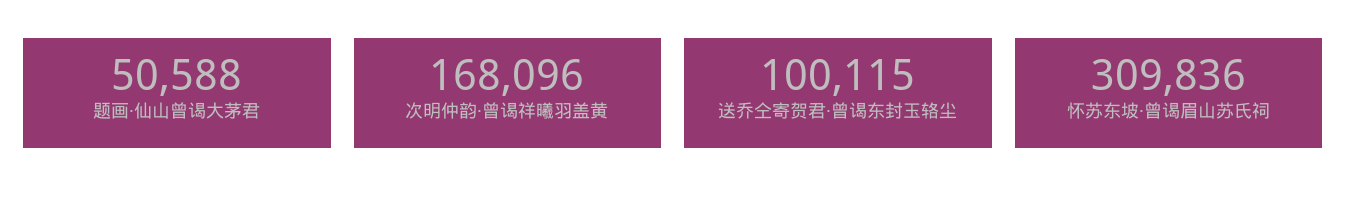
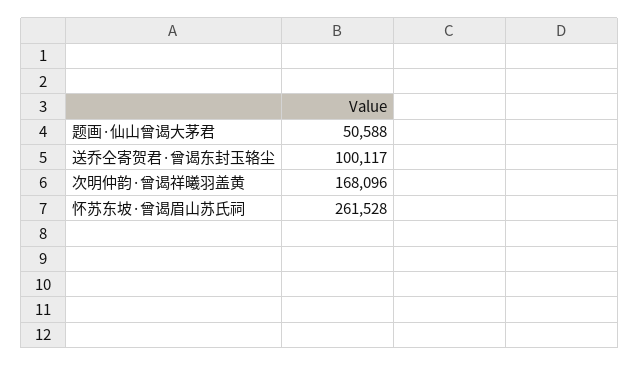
送乔仝寄贺君·曾谒东封玉辂尘: 100115 -> 100117
怀苏东坡·曾谒眉山苏氏祠: 309836 -> 261528

